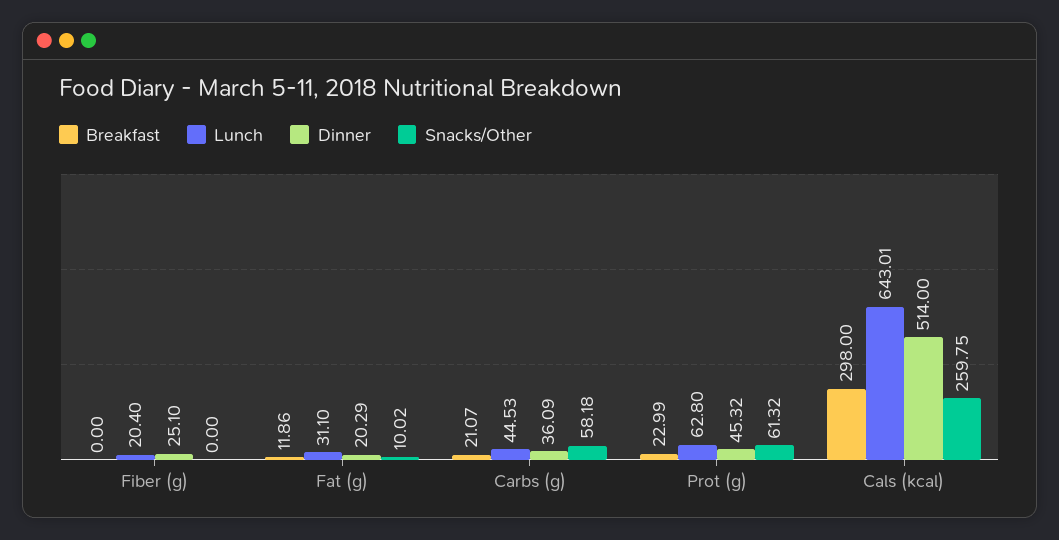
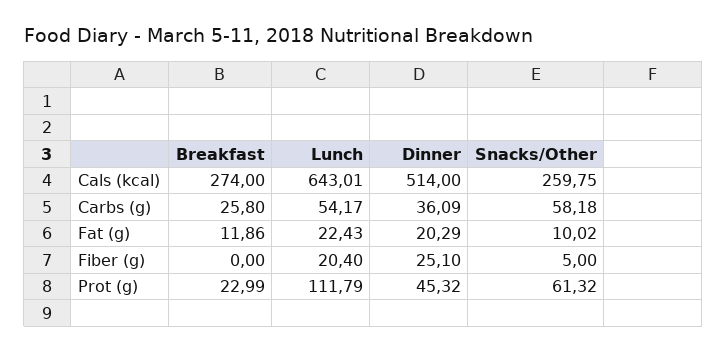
Snacks/Other, Fiber (g): 0 -> 5
Lunch, Fat (g): 31.1 -> 22.43
Breakfast, Carbs (g): 21.07 -> 25.8
Lunch, Carbs (g): 44.53 -> 54.17
Lunch, Prot (g): 62.8 -> 111.79
Breakfast, Cals (kcal): 298 -> 274

